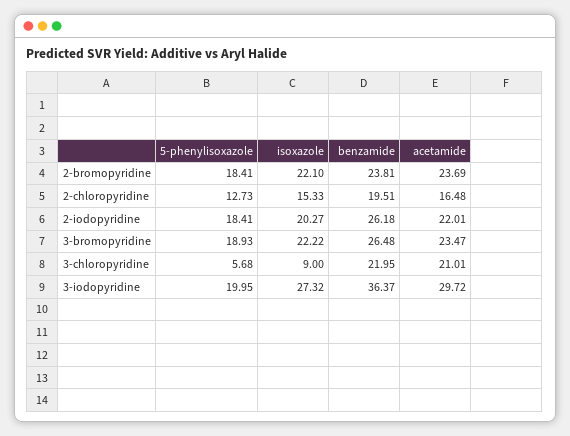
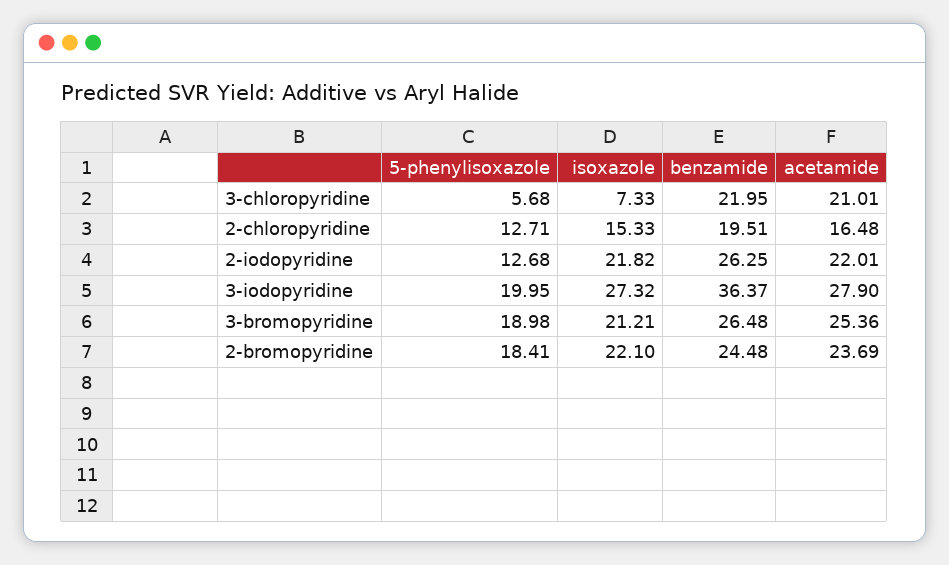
benzamide, 2-bromopyridine: 23.81 -> 24.48
5-phenylisoxazole, 2-chloropyridine: 12.73 -> 12.71
5-phenylisoxazole, 2-iodopyridine: 18.41 -> 12.68
isoxazole, 2-iodopyridine: 20.27 -> 21.82
benzamide, 2-iodopyridine: 26.18 -> 26.25
5-phenylisoxazole, 3-bromopyridine: 18.93 -> 18.98
isoxazole, 3-bromopyridine: 22.22 -> 21.21
acetamide, 3-bromopyridine: 23.47 -> 25.36
isoxazole, 3-chloropyridine: 9 -> 7.33
acetamide, 3-iodopyridine: 29.72 -> 27.9

